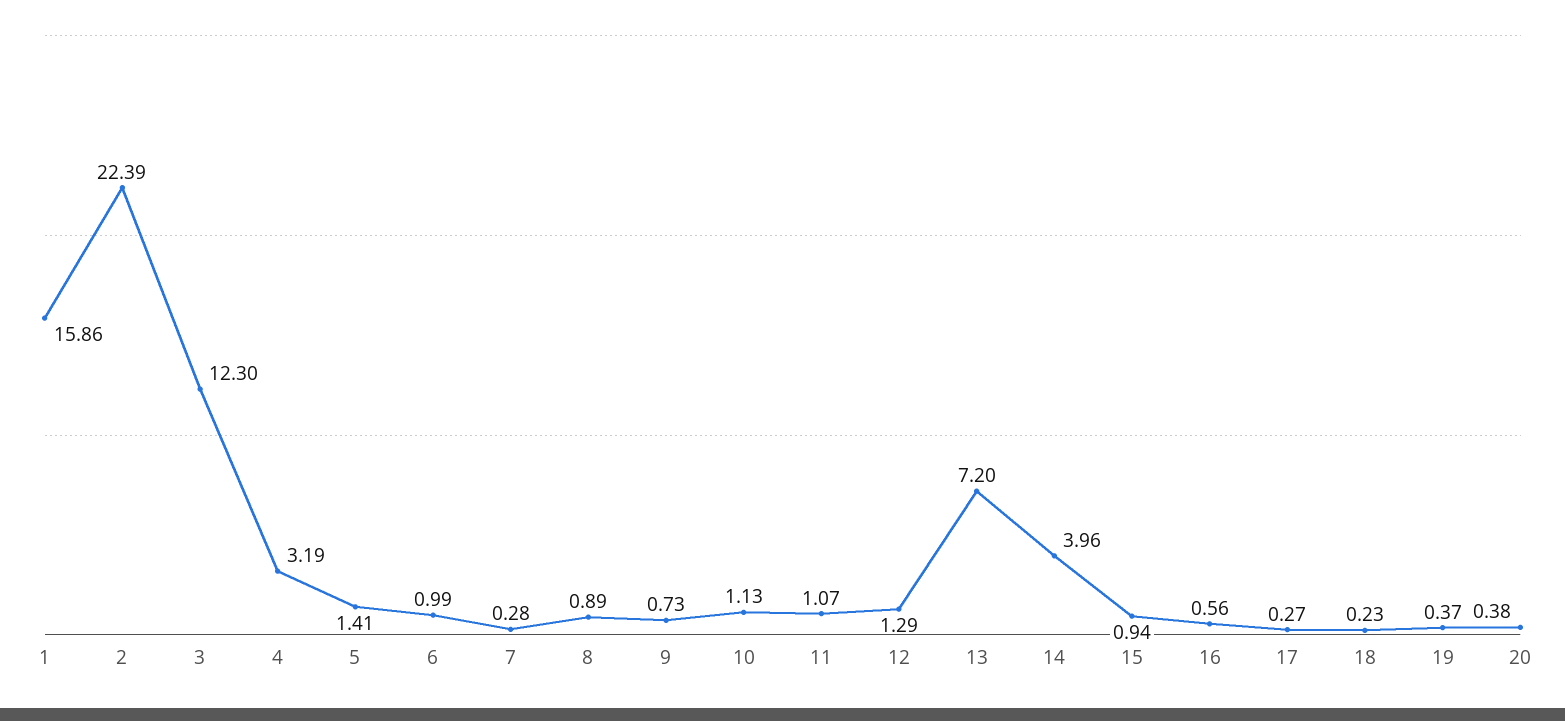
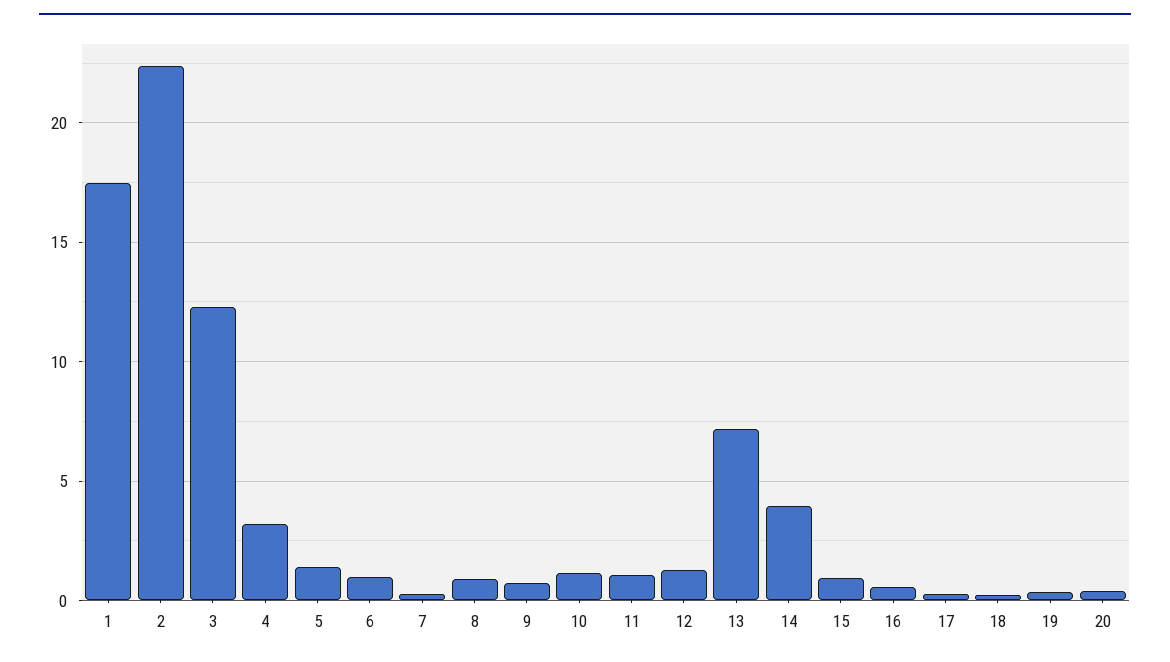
1: 15.86 -> 17.5

